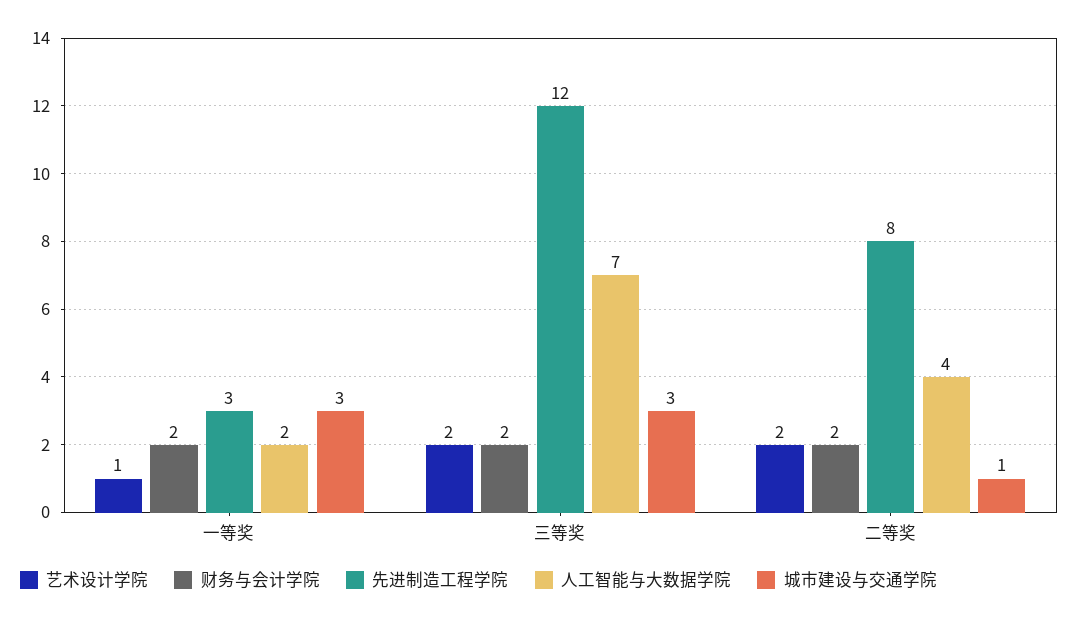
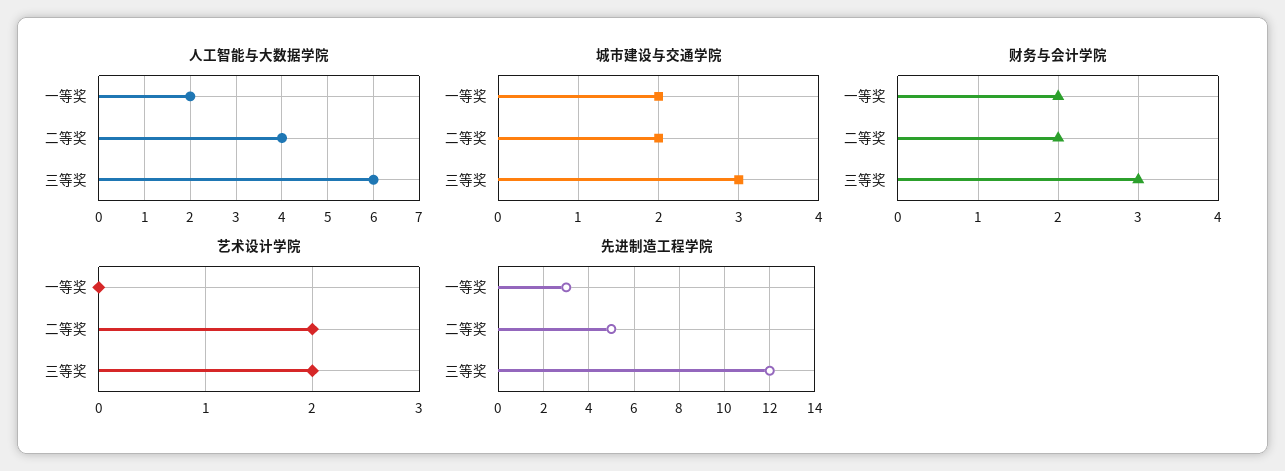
艺术设计学院, 一等奖: 1 -> 0
城市建设与交通学院, 一等奖: 3 -> 2
财务与会计学院, 三等奖: 2 -> 3
人工智能与大数据学院, 三等奖: 7 -> 6
先进制造工程学院, 二等奖: 8 -> 5
城市建设与交通学院, 二等奖: 1 -> 2

